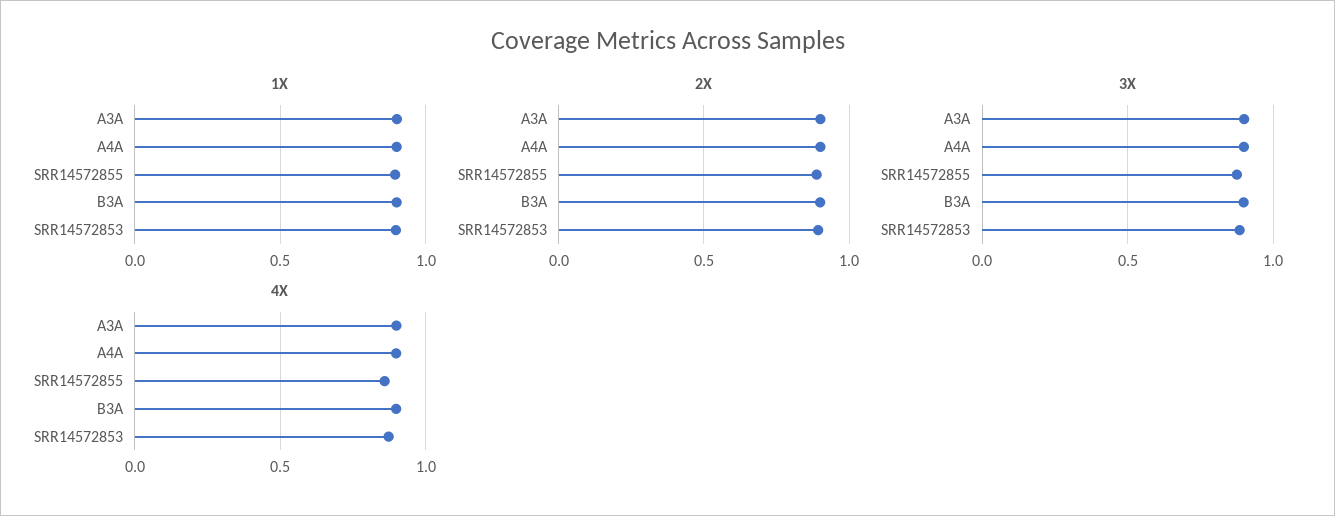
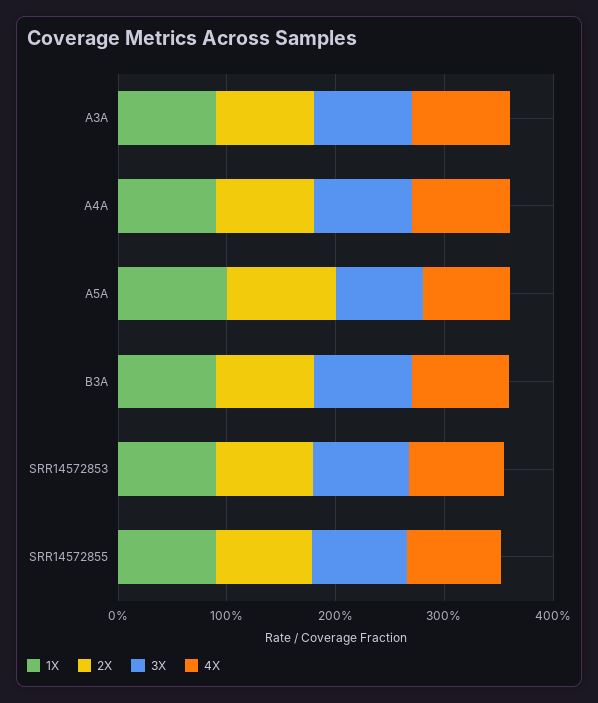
1X, A5A: none -> 1
2X, A5A: none -> 1
3X, A5A: none -> 0.8
4X, A5A: none -> 0.8

